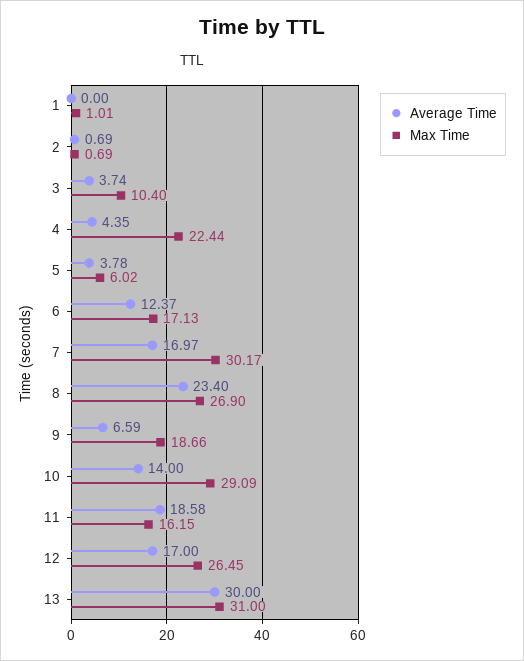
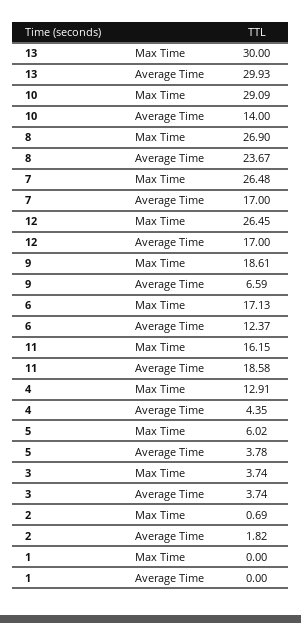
Max Time, 1: 1.01 -> 0
Average Time, 2: 0.69 -> 1.82
Max Time, 3: 10.4 -> 3.74
Max Time, 4: 22.44 -> 12.91
Average Time, 7: 16.97 -> 17
Max Time, 7: 30.17 -> 26.48
Average Time, 8: 23.4 -> 23.67
Max Time, 9: 18.66 -> 18.61
Average Time, 13: 30 -> 29.93
Max Time, 13: 31 -> 30

